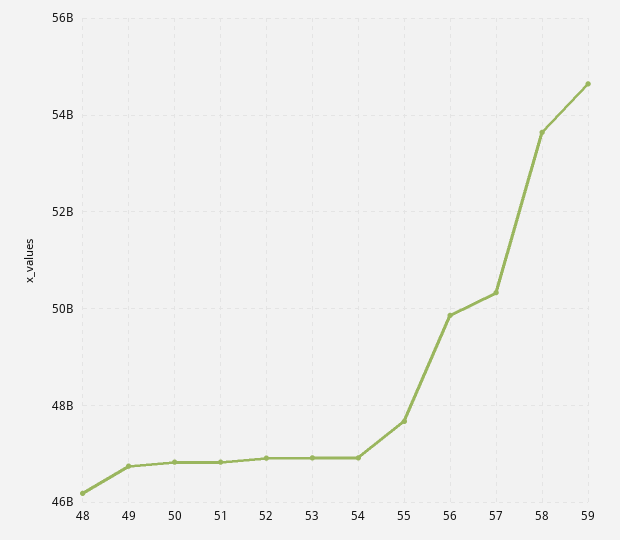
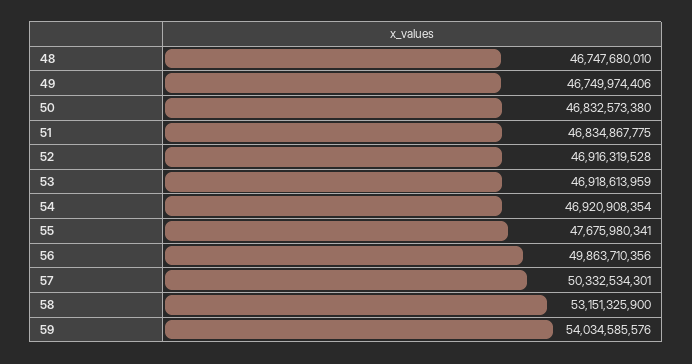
48: 46200000000 -> 46747680010
58: 53600000000 -> 53151325900
59: 54600000000 -> 54034585576

